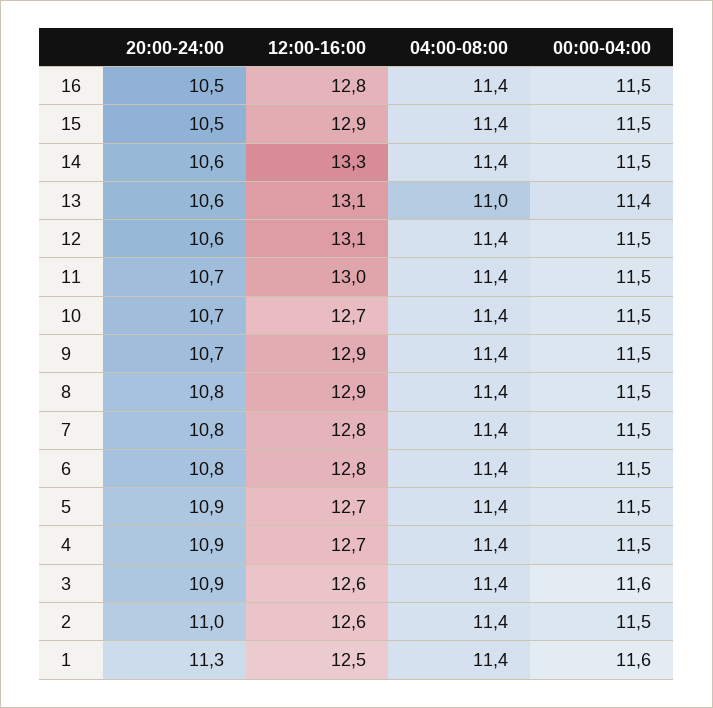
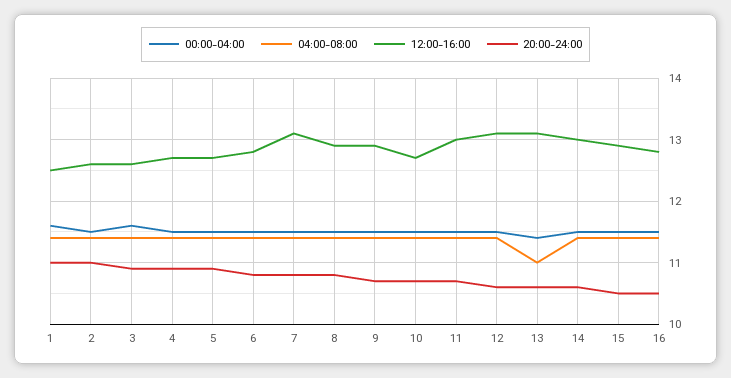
12:00-16:00, 14: 13.3 -> 13
12:00-16:00, 7: 12.8 -> 13.1
20:00-24:00, 1: 11.3 -> 11

